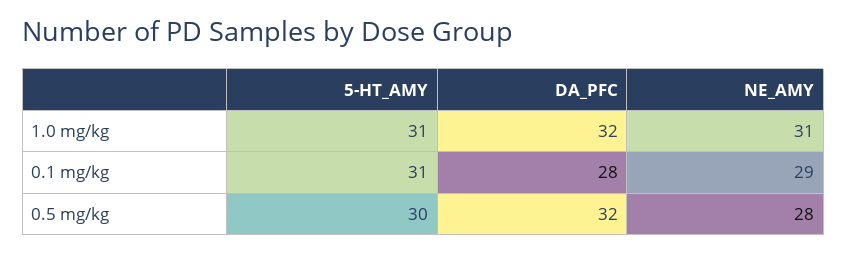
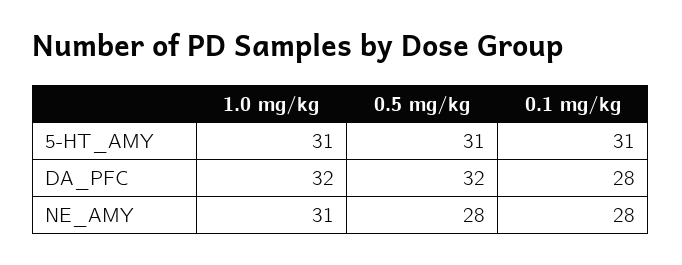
NE_AMY, 0.1 mg/kg: 29 -> 28
5-HT_AMY, 0.5 mg/kg: 30 -> 31

